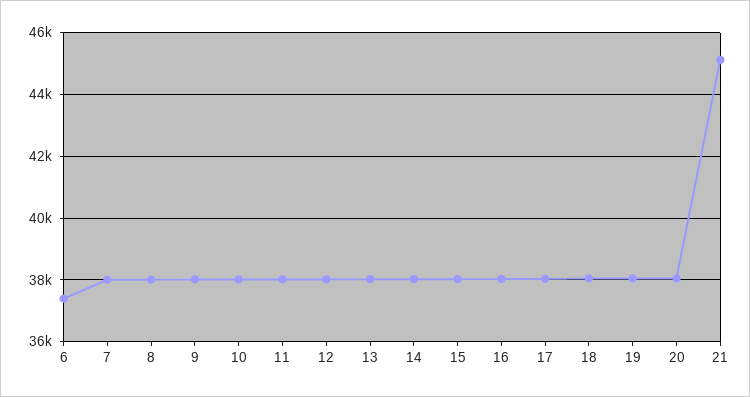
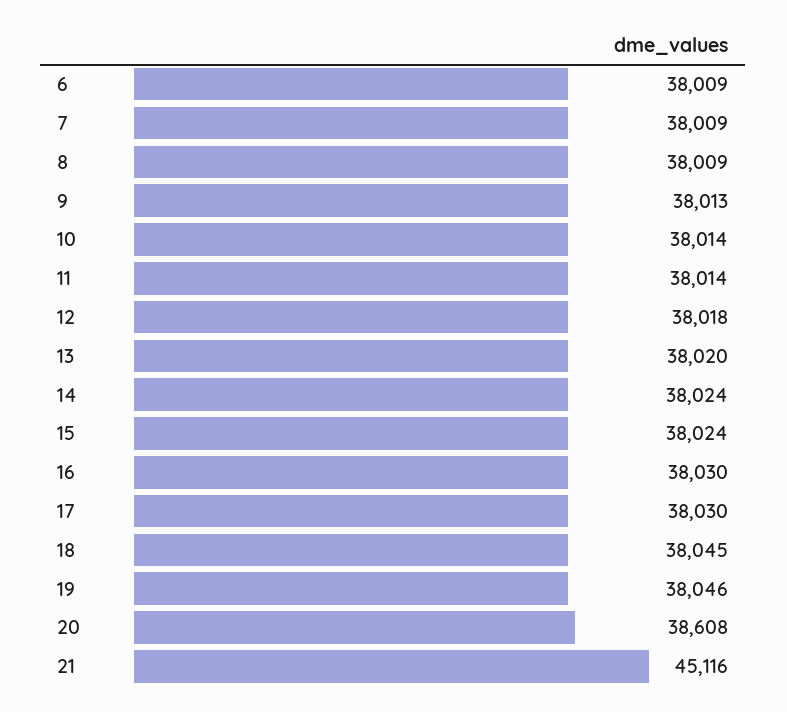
6: 37400 -> 38009
20: 38000 -> 38608

